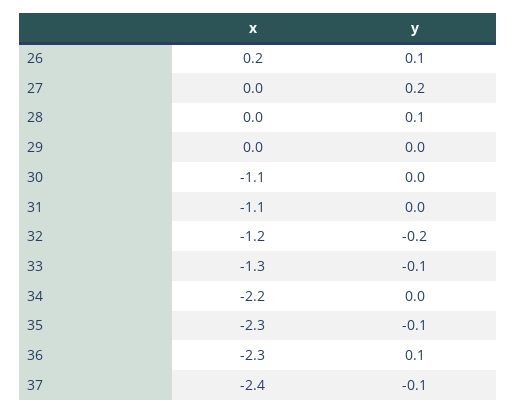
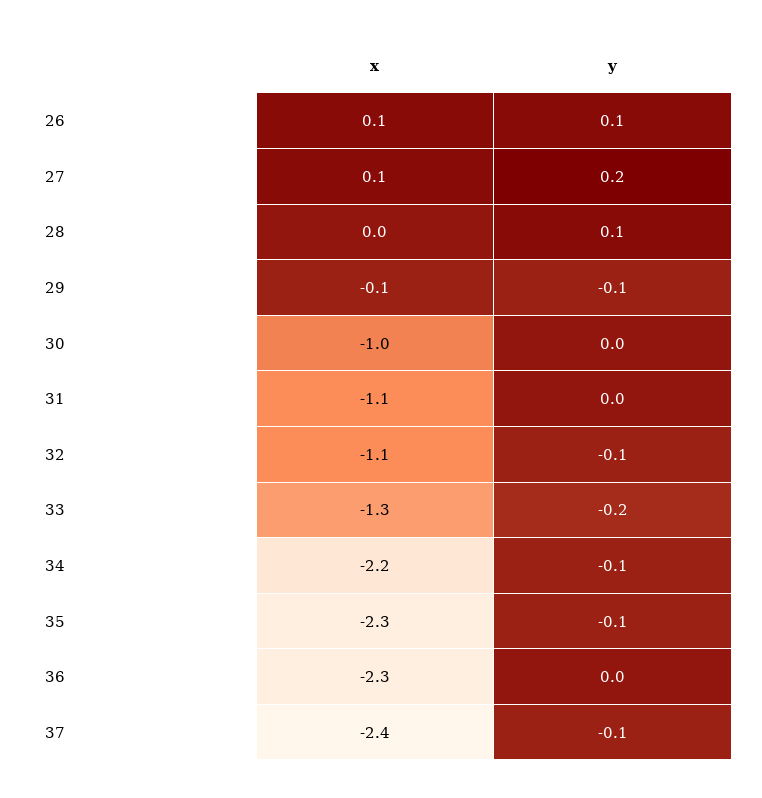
x, 26: 0.2 -> 0.1
x, 27: 0 -> 0.1
x, 29: 0 -> -0.1
y, 29: 0 -> -0.1
x, 30: -1.1 -> -1
x, 32: -1.2 -> -1.1
y, 32: -0.2 -> -0.1
y, 33: -0.1 -> -0.2
y, 34: 0 -> -0.1
y, 36: 0.1 -> 0

